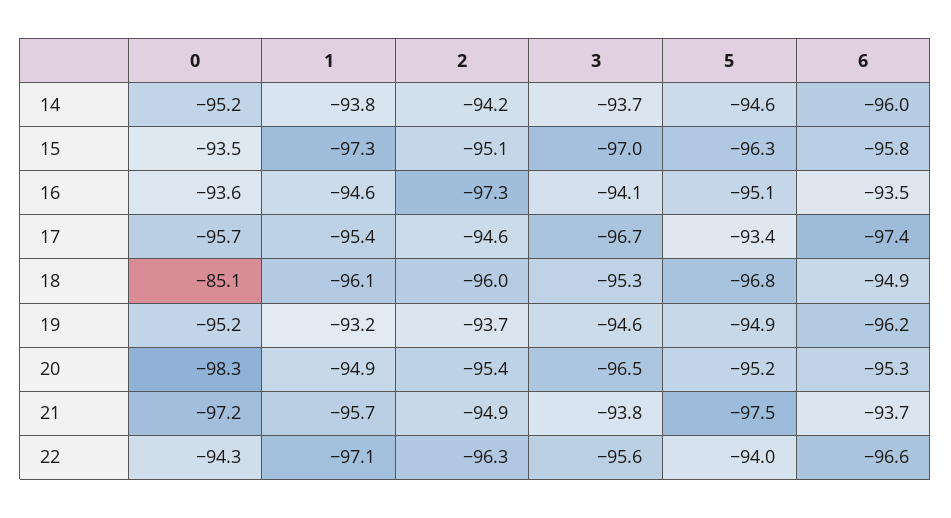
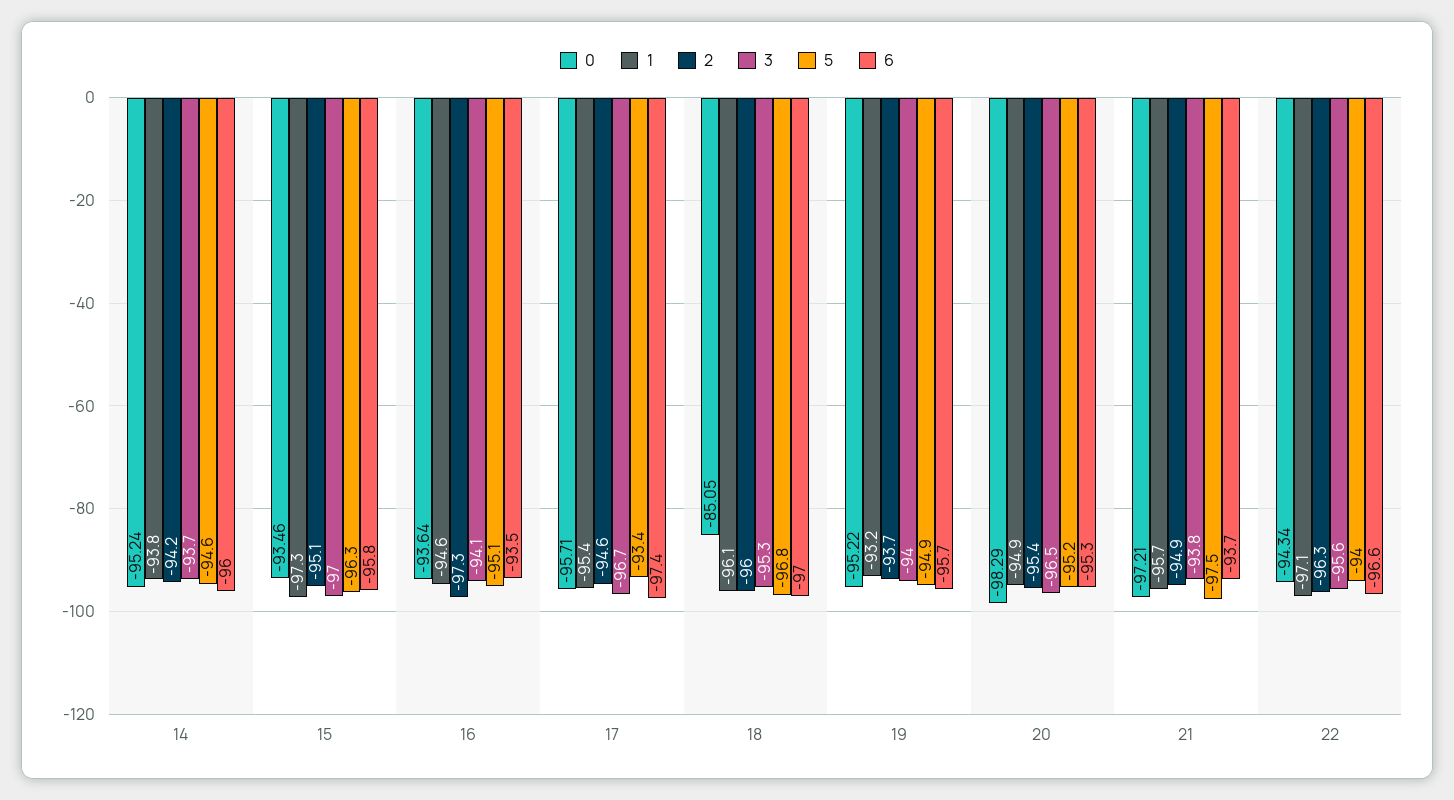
6, 18: -94.9 -> -97
3, 19: -94.6 -> -94
6, 19: -96.2 -> -95.7

